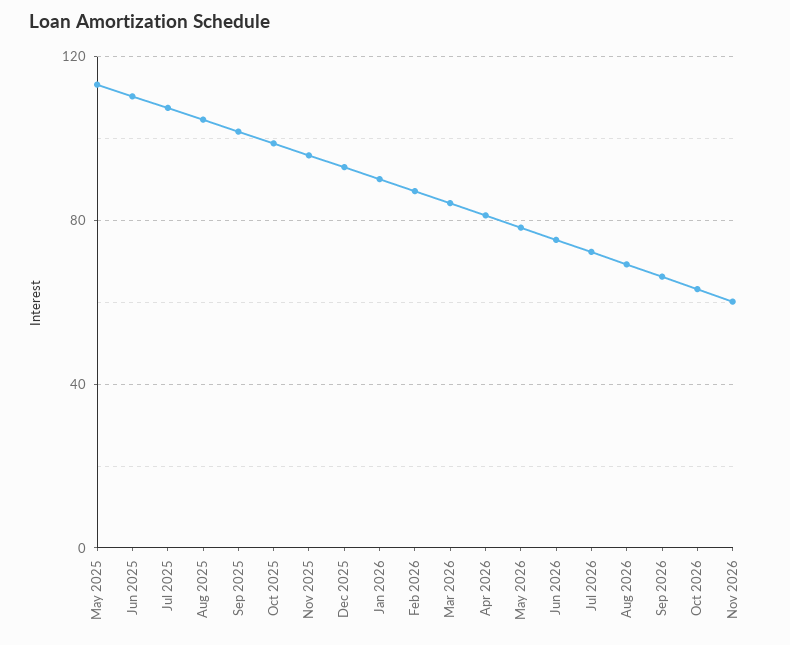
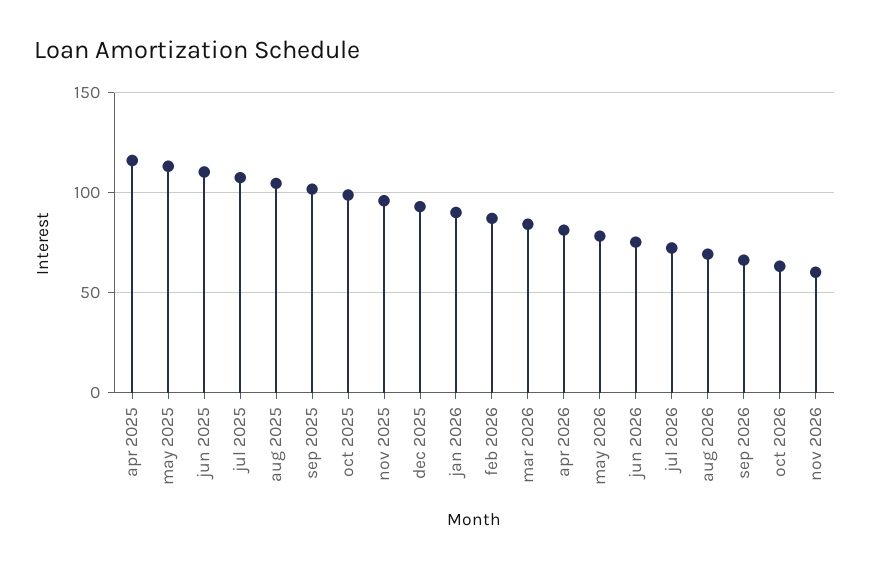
apr 2025: none -> 115

